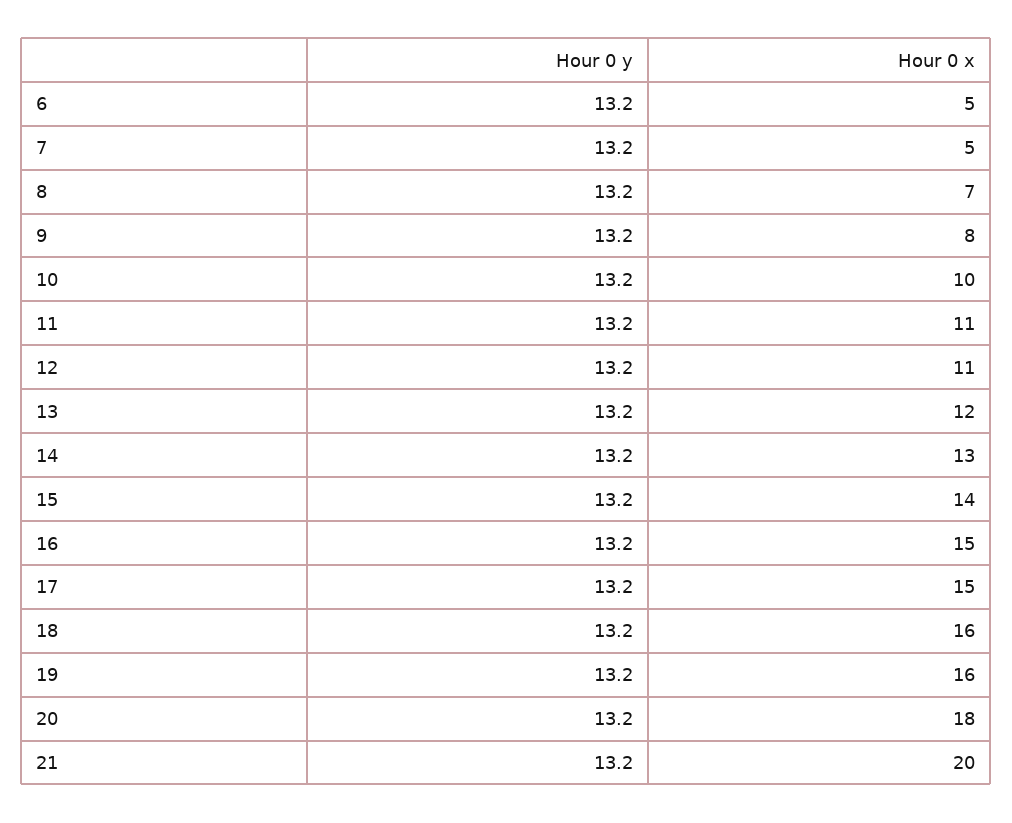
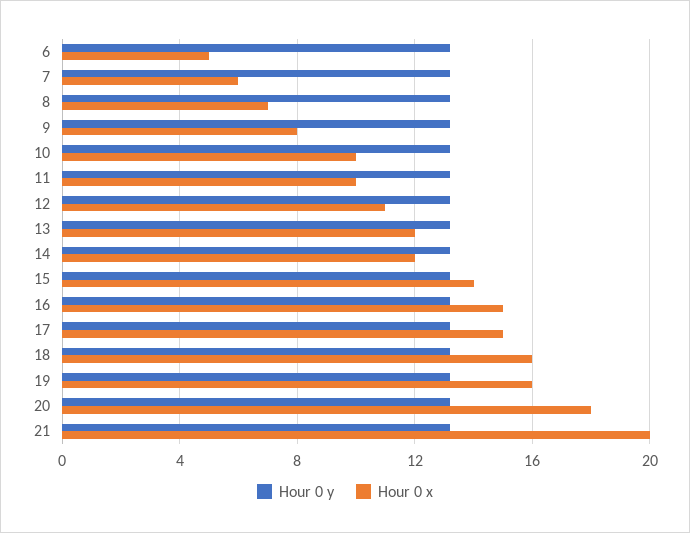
Hour 0 x, 7: 5 -> 6
Hour 0 x, 11: 11 -> 10
Hour 0 x, 14: 13 -> 12

